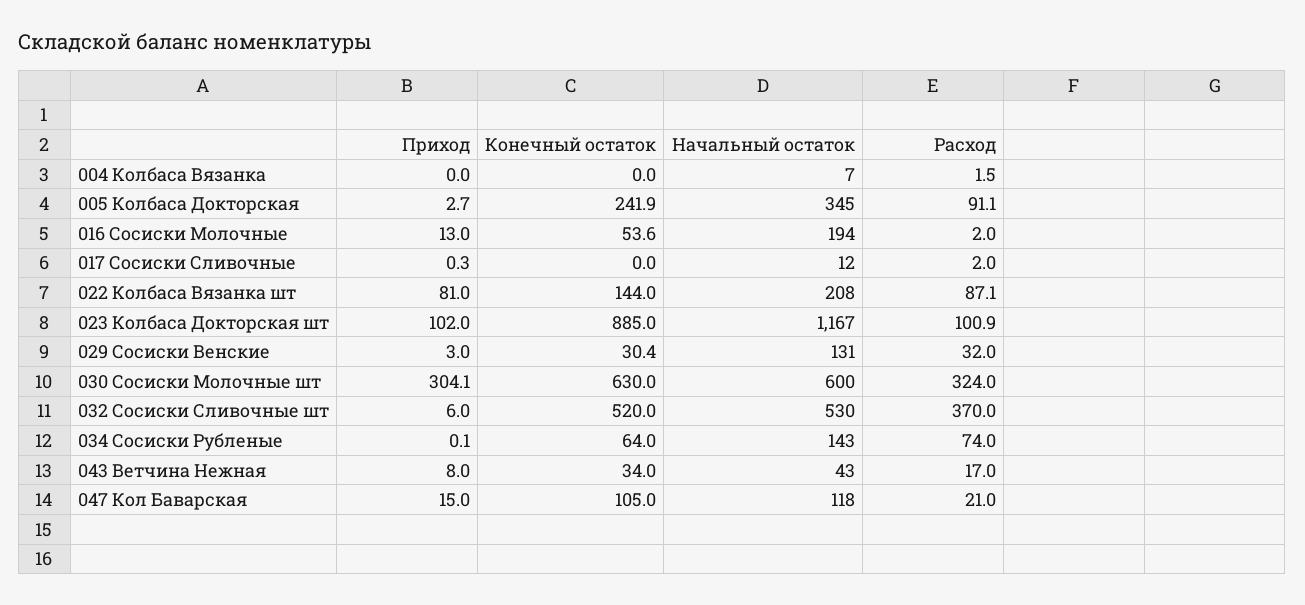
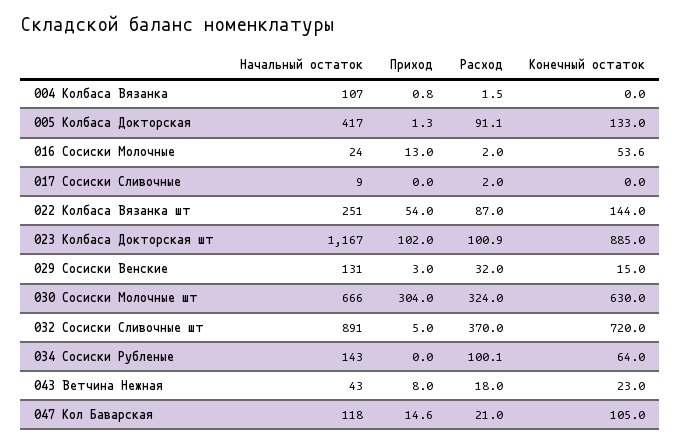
Приход, 004 Колбаса Вязанка: 0 -> 0.8
Начальный остаток, 004 Колбаса Вязанка: 7 -> 107
Приход, 005 Колбаса Докторская: 2.7 -> 1.3
Конечный остаток, 005 Колбаса Докторская: 241.9 -> 133
Начальный остаток, 005 Колбаса Докторская: 345 -> 417
Начальный остаток, 016 Сосиски Молочные: 194 -> 24
Приход, 017 Сосиски Сливочные: 0.3 -> 0
Начальный остаток, 017 Сосиски Сливочные: 12 -> 9
Приход, 022 Колбаса Вязанка шт: 81 -> 54
Начальный остаток, 022 Колбаса Вязанка шт: 208 -> 251
Расход, 022 Колбаса Вязанка шт: 87.1 -> 87
Конечный остаток, 029 Сосиски Венские: 30.4 -> 15
Приход, 030 Сосиски Молочные шт: 304.1 -> 304
Начальный остаток, 030 Сосиски Молочные шт: 600 -> 666
Приход, 032 Сосиски Сливочные шт: 6 -> 5
Конечный остаток, 032 Сосиски Сливочные шт: 520 -> 720
Начальный остаток, 032 Сосиски Сливочные шт: 530 -> 891
Приход, 034 Сосиски Рубленые: 0.1 -> 0
Расход, 034 Сосиски Рубленые: 74 -> 100.1
Конечный остаток, 043 Ветчина Нежная: 34 -> 23
Расход, 043 Ветчина Нежная: 17 -> 18
Приход, 047 Кол Баварская: 15 -> 14.6

